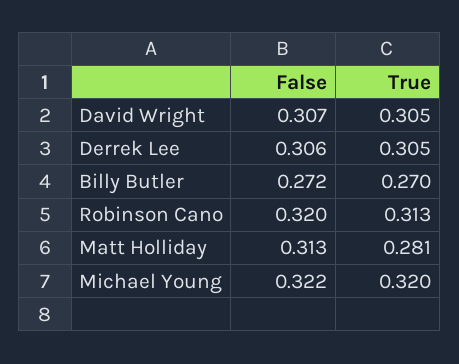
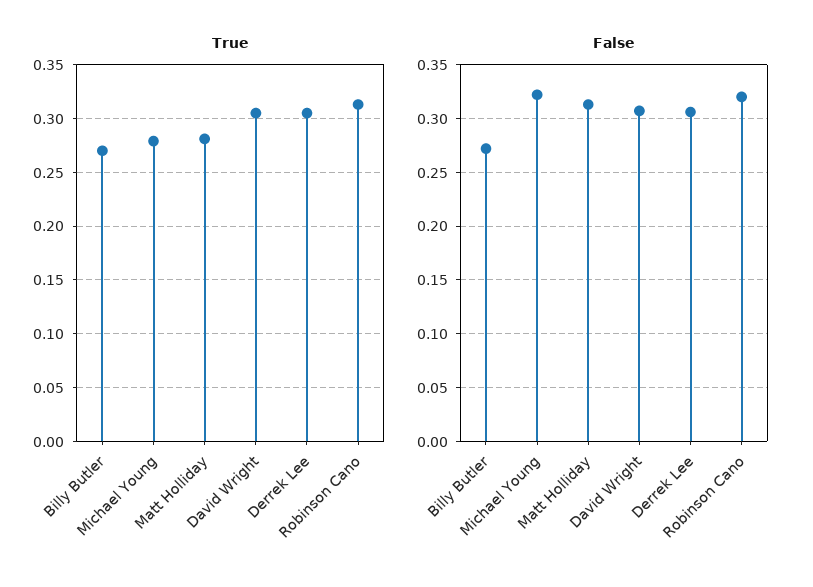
True, Michael Young: 0.32 -> 0.28

